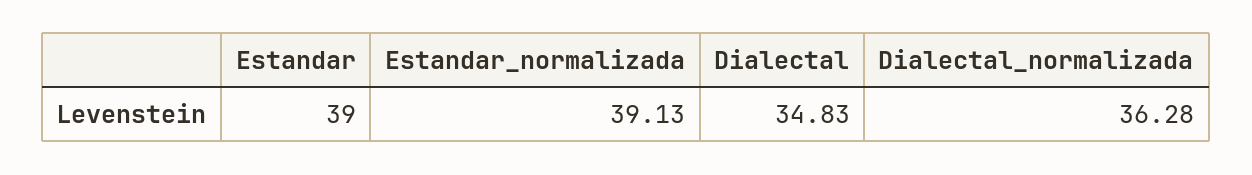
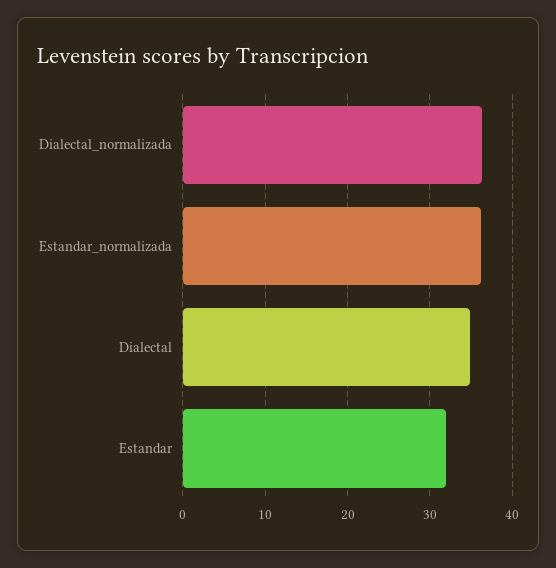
Estandar: 39 -> 32
Estandar_normalizada: 39.13 -> 36

